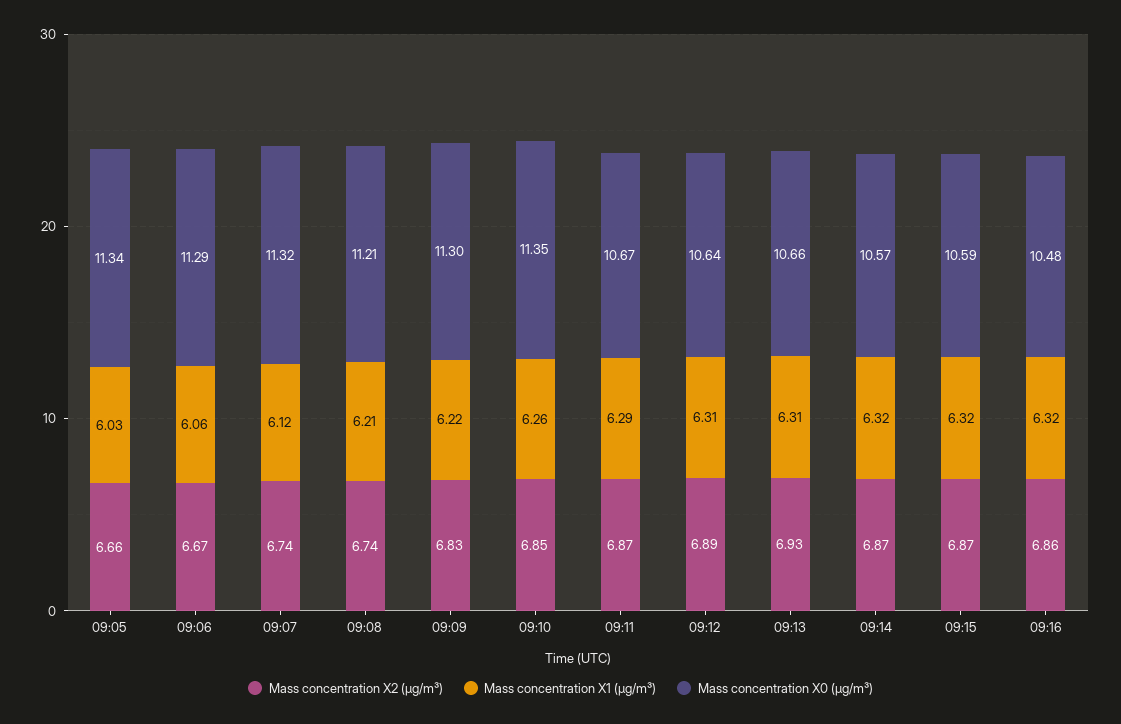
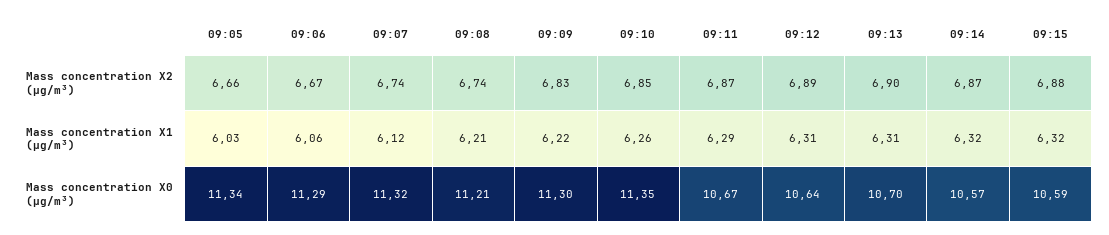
Mass concentration X2 (μg/m³), 09:13: 6.93 -> 6.9
Mass concentration X0 (μg/m³), 09:13: 10.66 -> 10.7
Mass concentration X2 (μg/m³), 09:15: 6.87 -> 6.88
Mass concentration X2 (μg/m³), 09:16: 6.86 -> none
Mass concentration X1 (μg/m³), 09:16: 6.32 -> none
Mass concentration X0 (μg/m³), 09:16: 10.48 -> none

